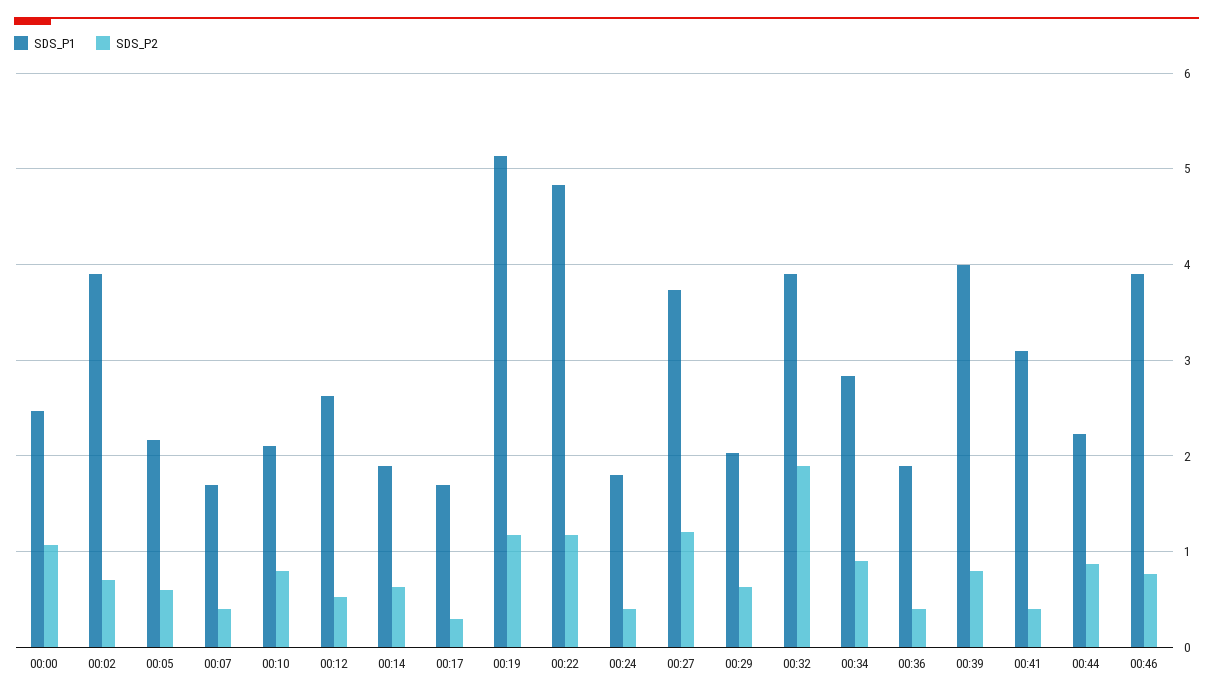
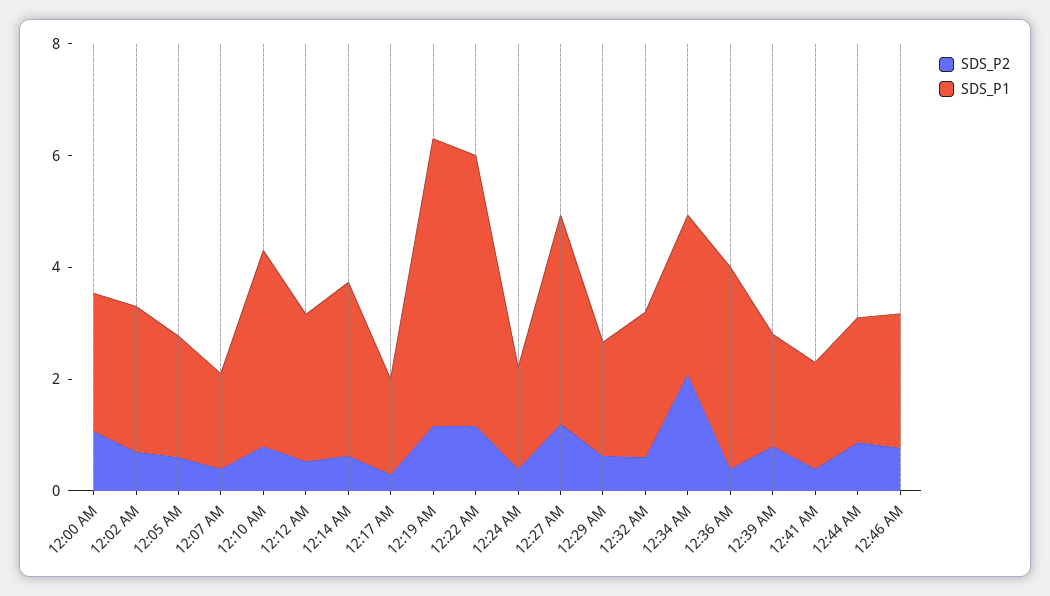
SDS_P1, 00:02: 3.9 -> 2.5
SDS_P1, 00:10: 2.1 -> 3.5
SDS_P1, 00:14: 1.9 -> 3
SDS_P1, 00:32: 3.9 -> 2.5
SDS_P2, 00:32: 1.9 -> 0.5
SDS_P2, 00:34: 0.9 -> 2
SDS_P1, 00:36: 1.9 -> 3.5
SDS_P1, 00:39: 4 -> 2
SDS_P1, 00:41: 3.1 -> 2
SDS_P1, 00:46: 3.9 -> 2.5

